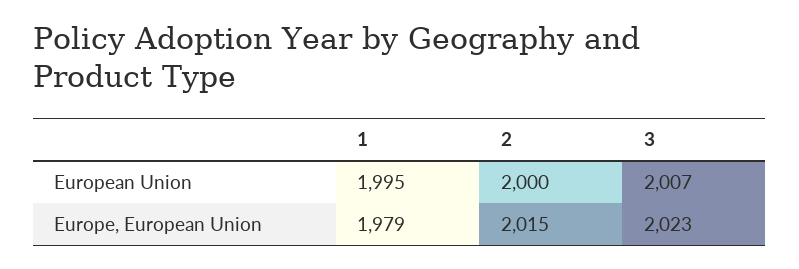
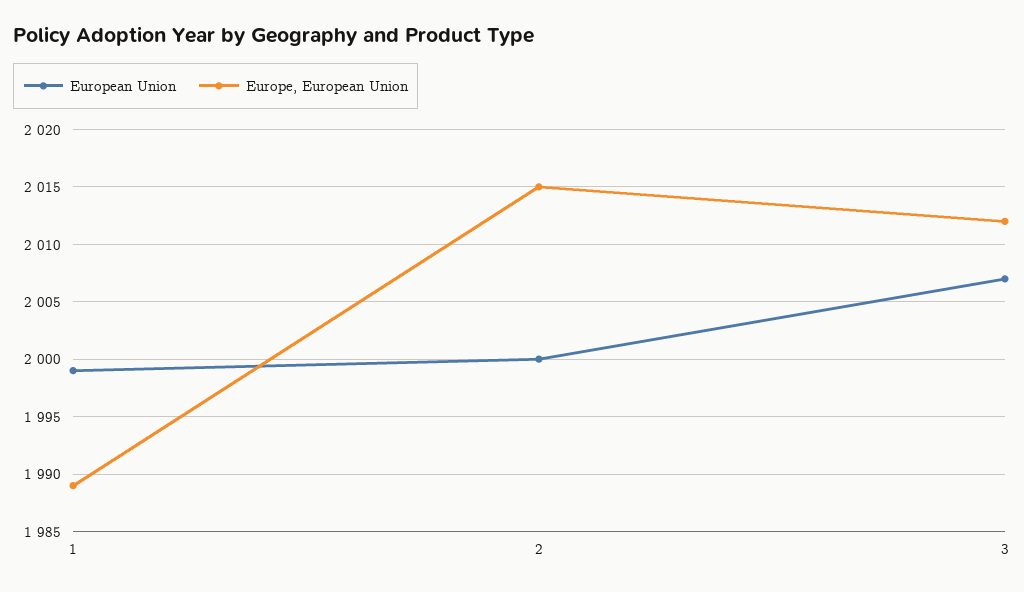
European Union, 1: 1995 -> 1999
Europe, European Union, 1: 1979 -> 1989
Europe, European Union, 3: 2023 -> 2012

